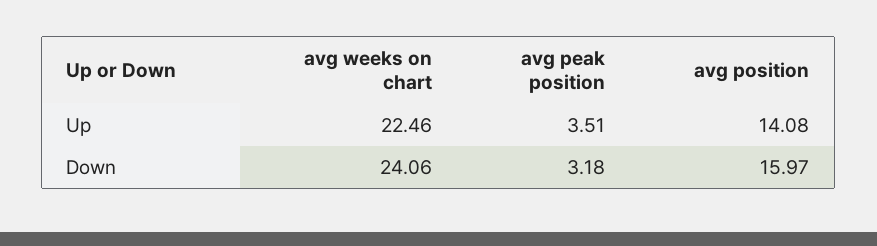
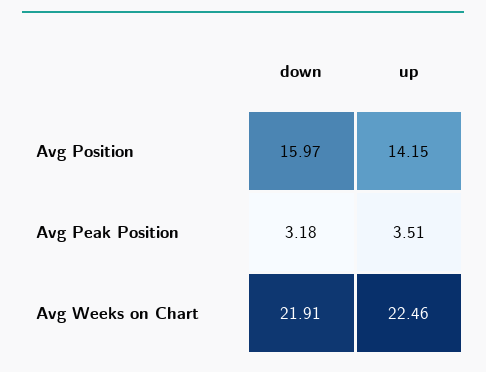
avg position, Up: 14.08 -> 14.15
avg weeks on chart, Down: 24.06 -> 21.91

